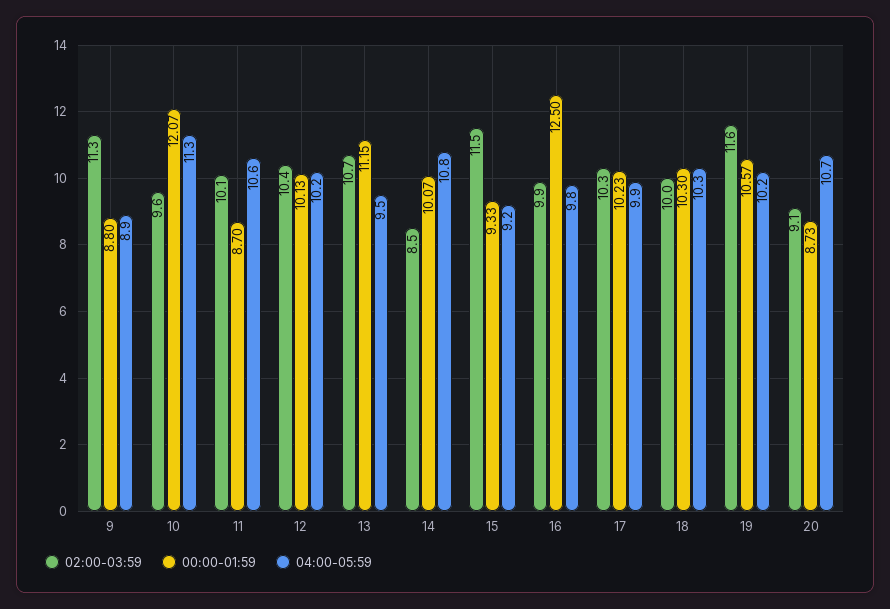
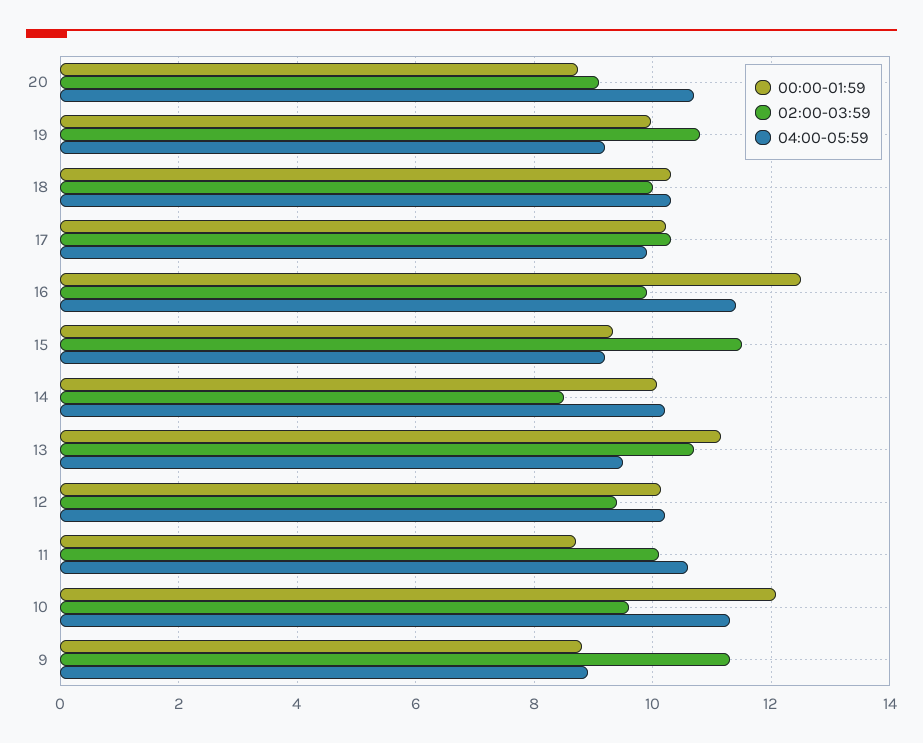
02:00-03:59, 12: 10.4 -> 9.4
04:00-05:59, 14: 10.8 -> 10.2
04:00-05:59, 16: 9.8 -> 11.4
02:00-03:59, 19: 11.6 -> 10.8
00:00-01:59, 19: 10.57 -> 10
04:00-05:59, 19: 10.2 -> 9.2

